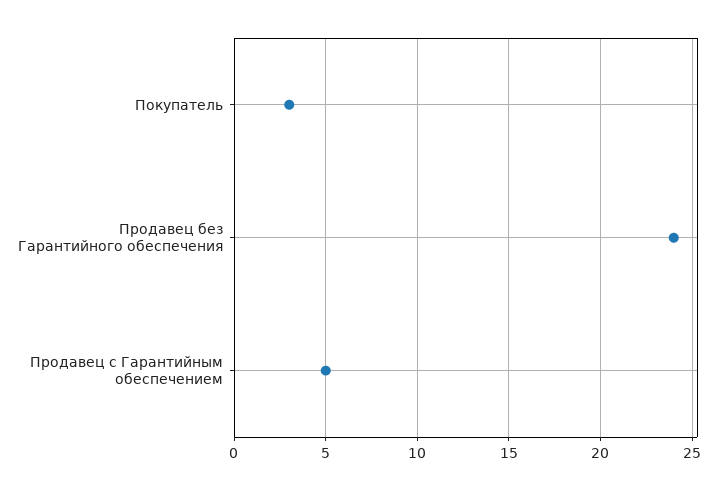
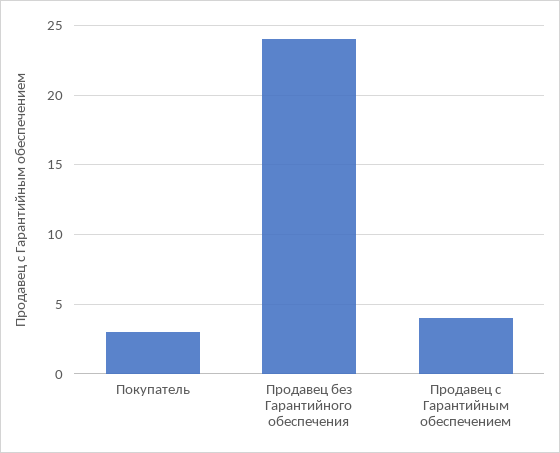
Продавец с Гарантийным обеспечением: 5 -> 4

